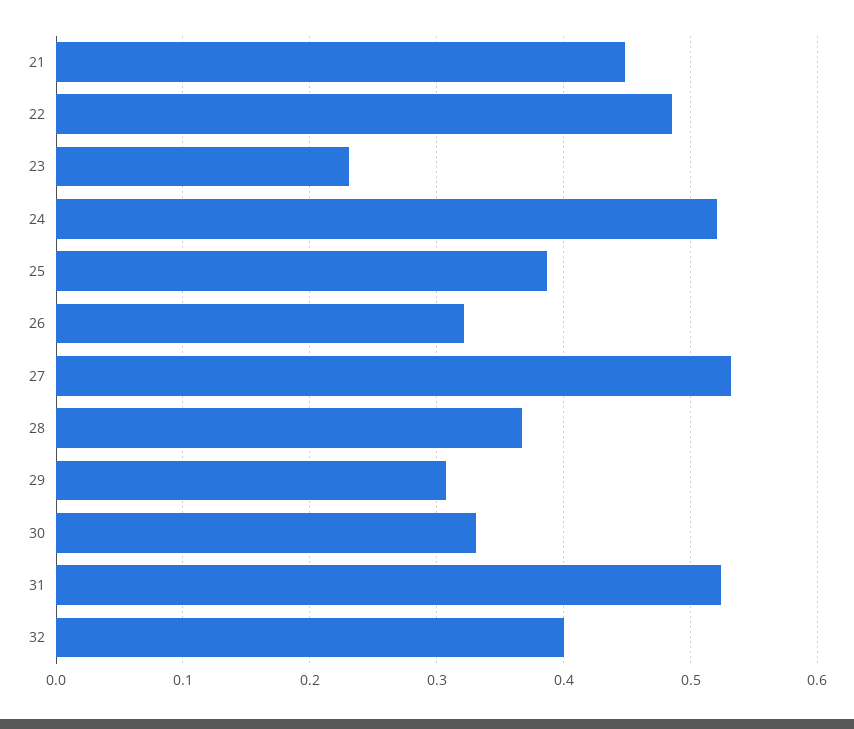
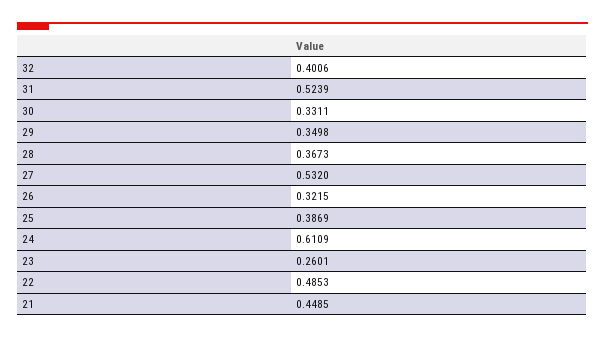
23: 0.23 -> 0.2601
24: 0.52 -> 0.6109
29: 0.31 -> 0.3498

